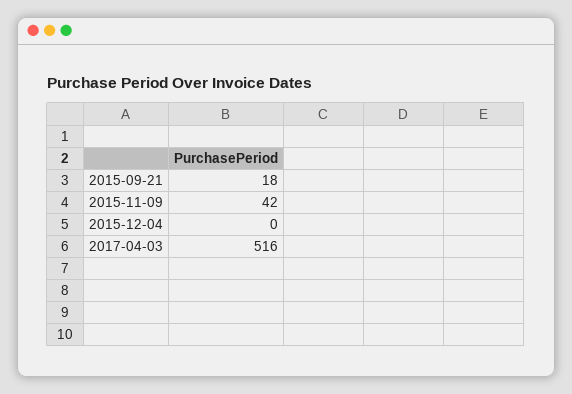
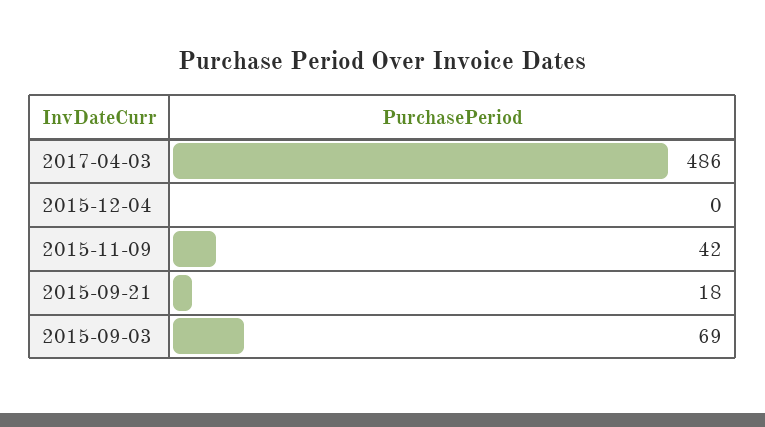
2017-04-03: 516 -> 486
2015-09-03: none -> 69

